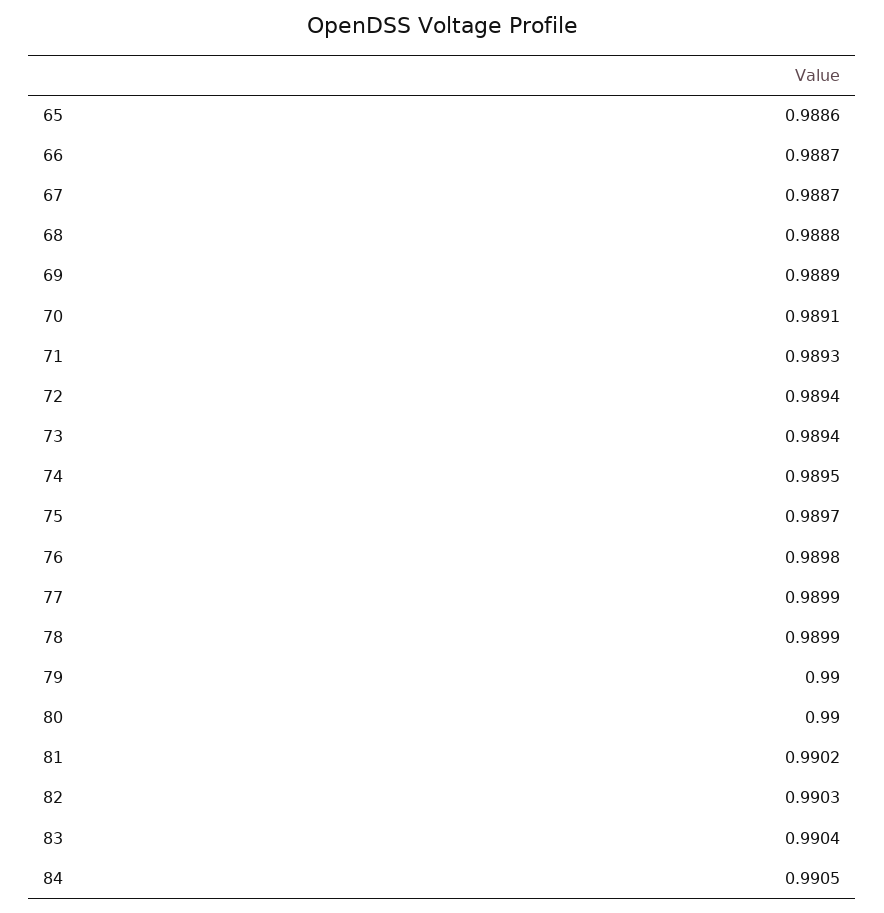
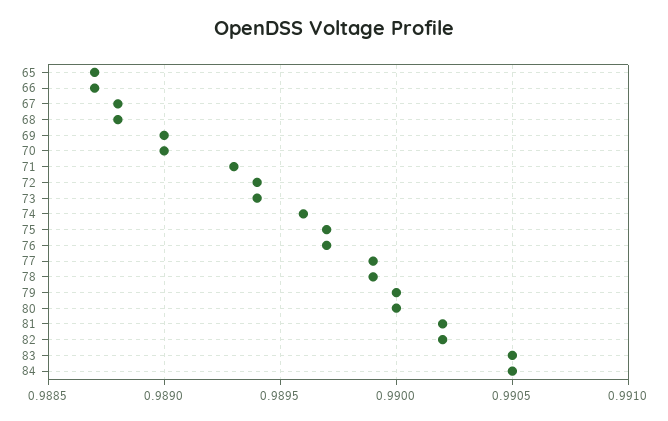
65: 0.9886 -> 0.9887
67: 0.9887 -> 0.9888
69: 0.9889 -> 0.989
70: 0.9891 -> 0.989
74: 0.9895 -> 0.9896
76: 0.9898 -> 0.9897
82: 0.9903 -> 0.9902
83: 0.9904 -> 0.9905

